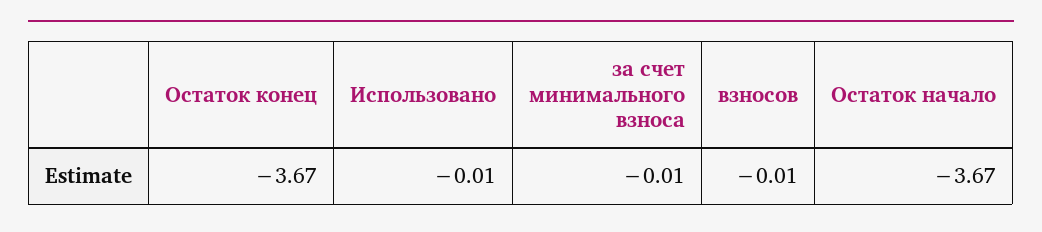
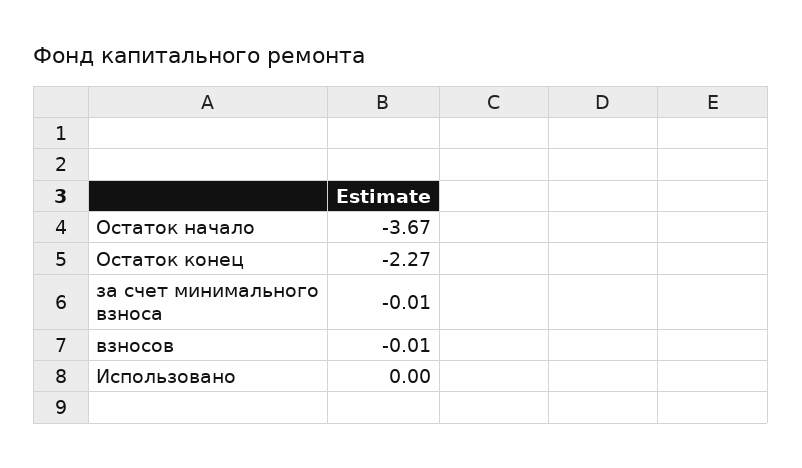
Остаток конец: -3.67 -> -2.27
Использовано: -0.01 -> 0

